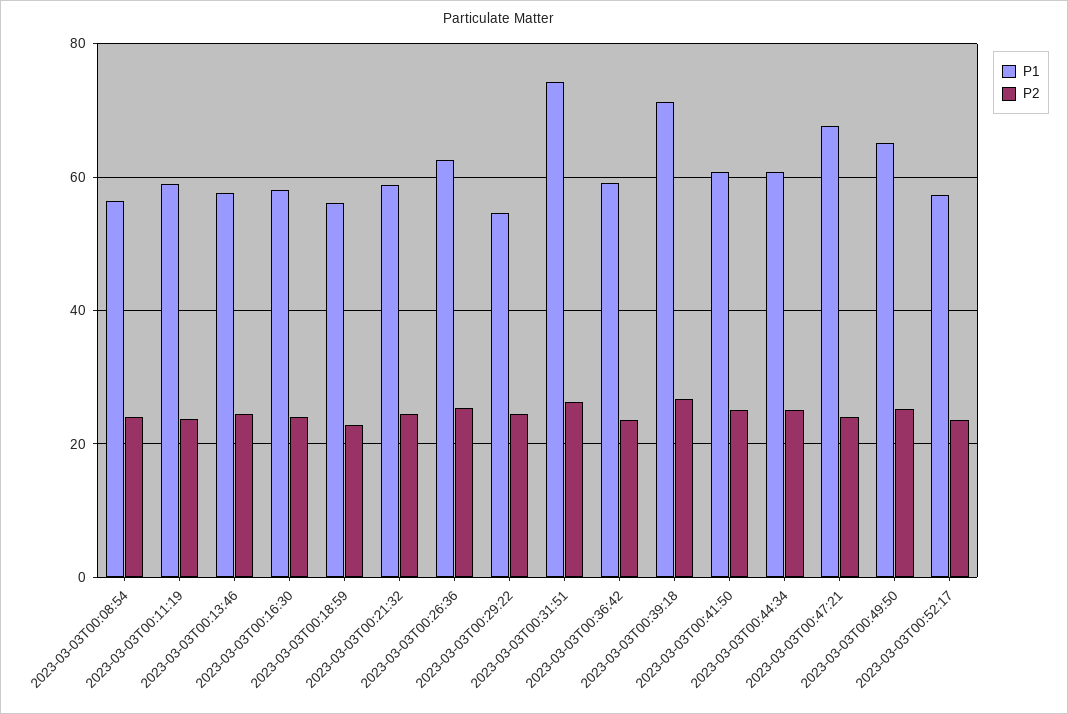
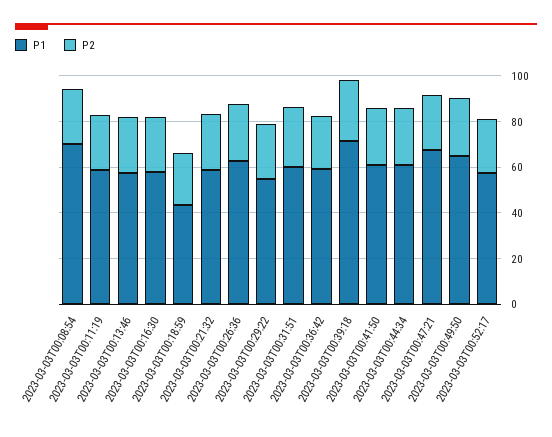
P1, 2023-03-03T00:08:54: 56 -> 70
P1, 2023-03-03T00:18:59: 56 -> 45
P1, 2023-03-03T00:31:51: 74 -> 60

